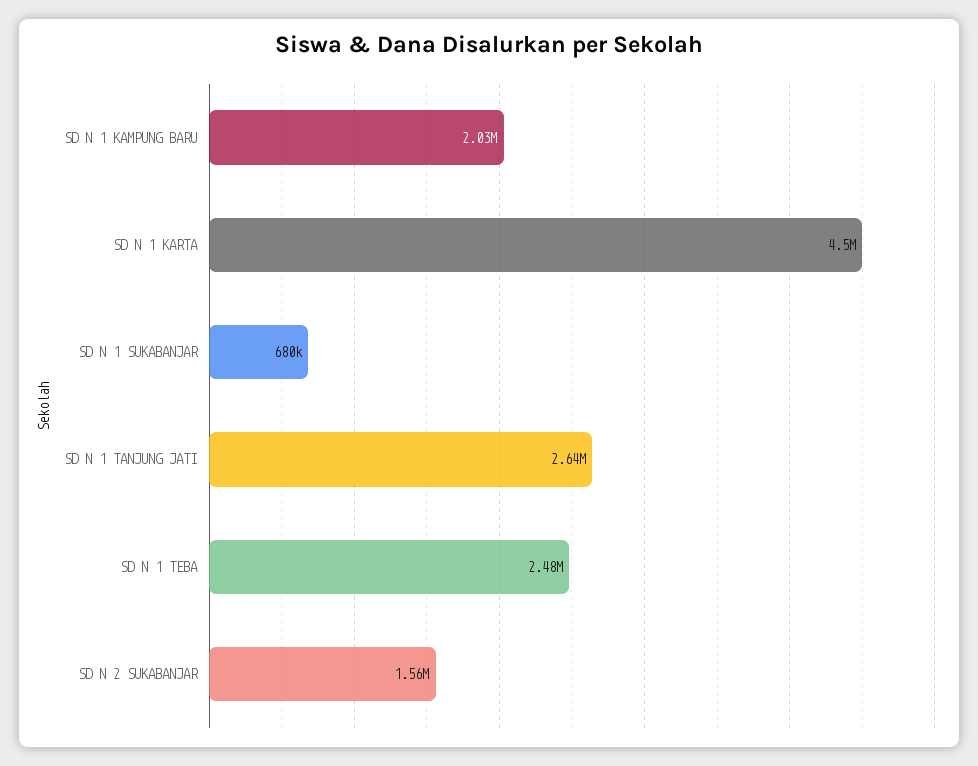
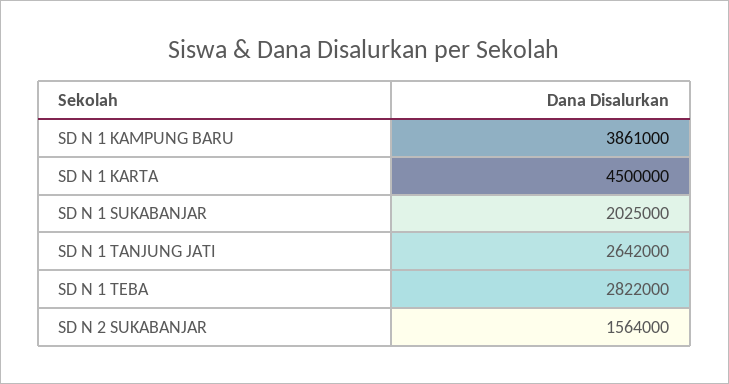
SD N 1 KAMPUNG BARU: 2030000 -> 3861000
SD N 1 SUKABANJAR: 680000 -> 2025000
SD N 1 TEBA: 2480000 -> 2822000

